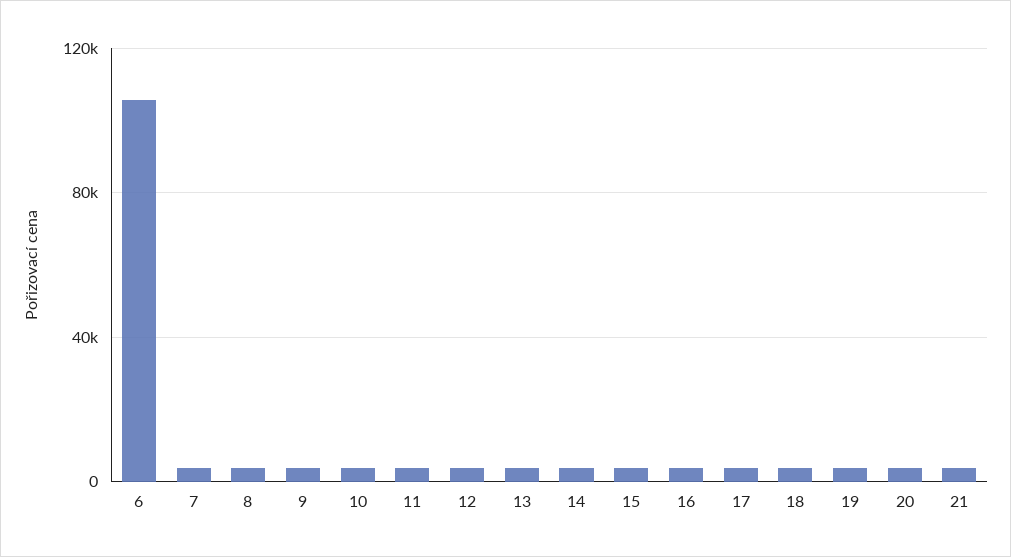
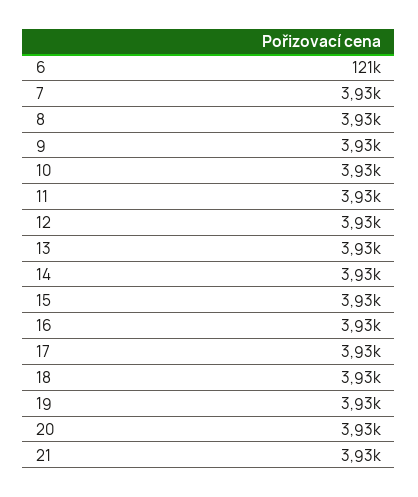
6: 105000 -> 121000

